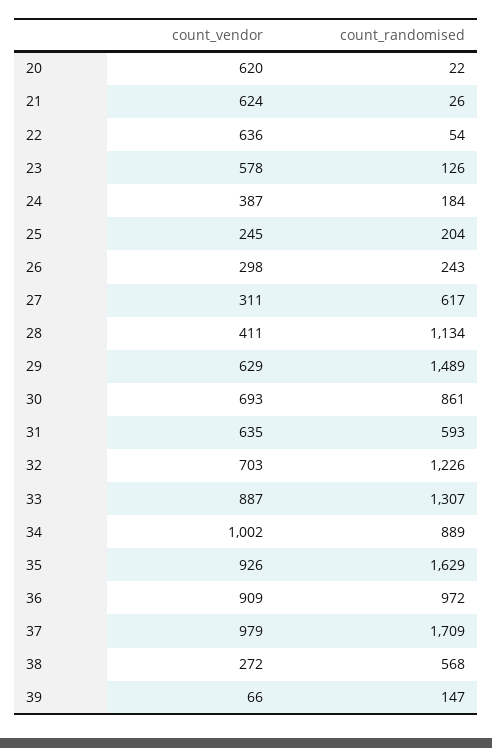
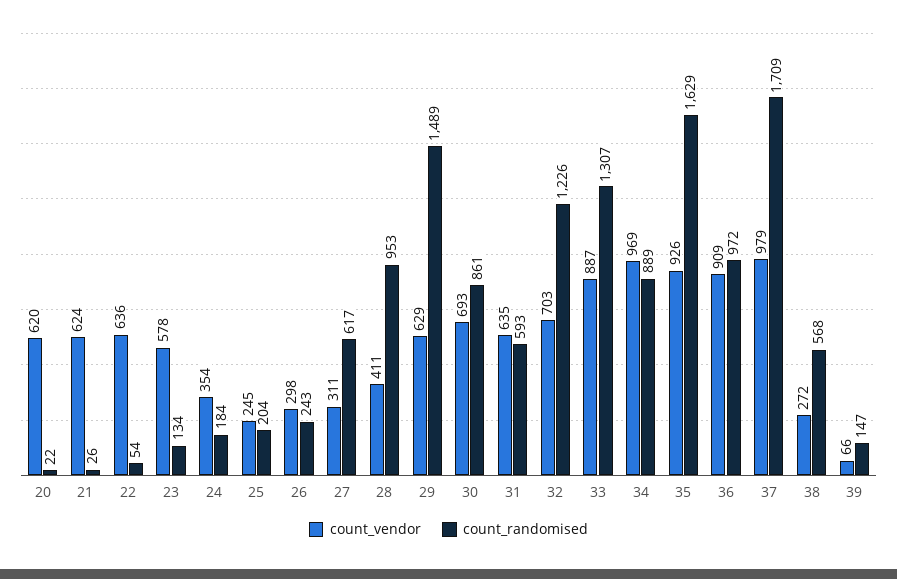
count_randomised, 23: 126 -> 134
count_vendor, 24: 387 -> 354
count_randomised, 28: 1134 -> 953
count_vendor, 34: 1002 -> 969

